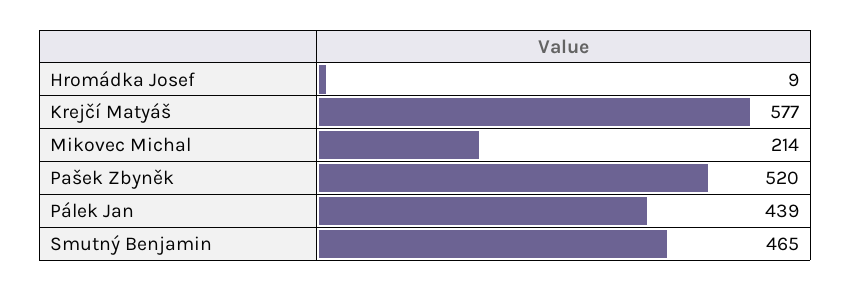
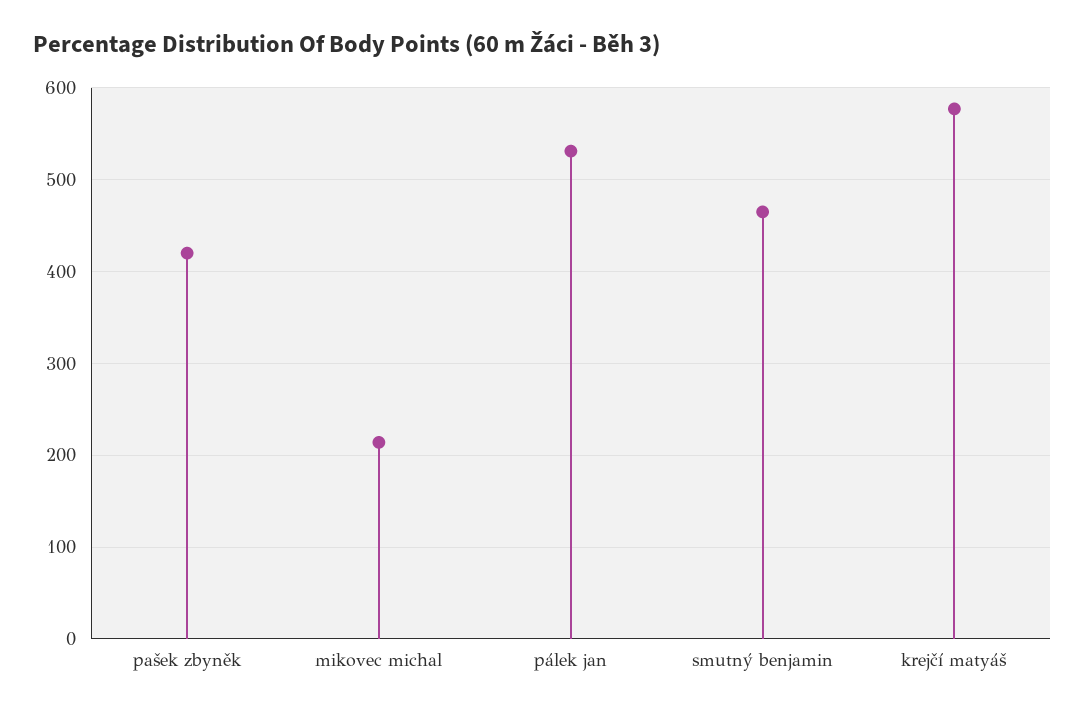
Hromádka Josef: 9 -> none
Pašek Zbyněk: 520 -> 420
Pálek Jan: 439 -> 530

